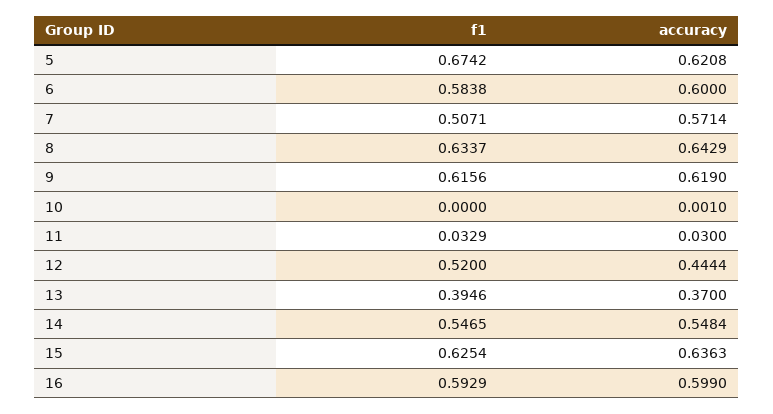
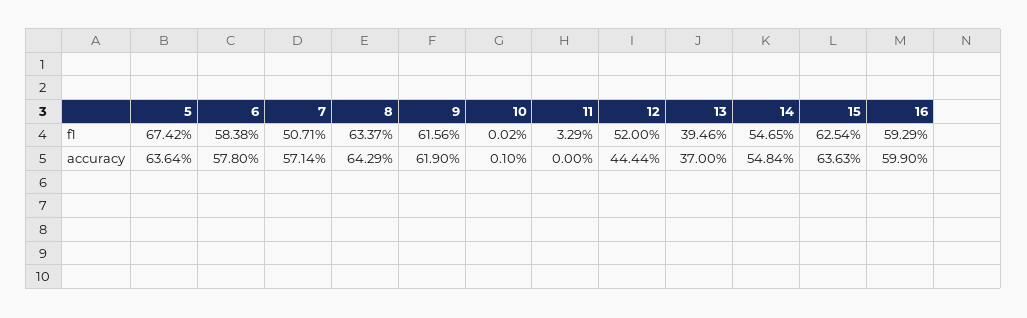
accuracy, 5: 0.6208 -> 0.6364
accuracy, 6: 0.6 -> 0.578
f1, 10: 0 -> 0.0002
accuracy, 11: 0.03 -> 0

